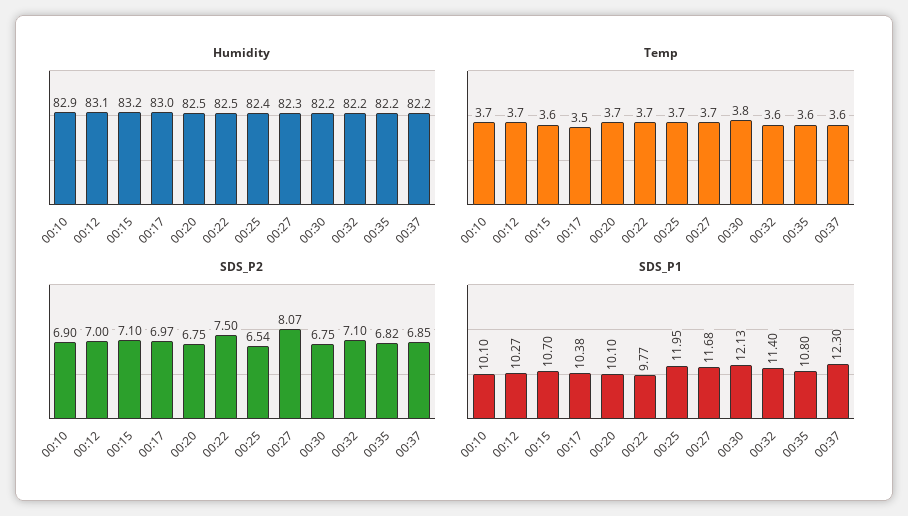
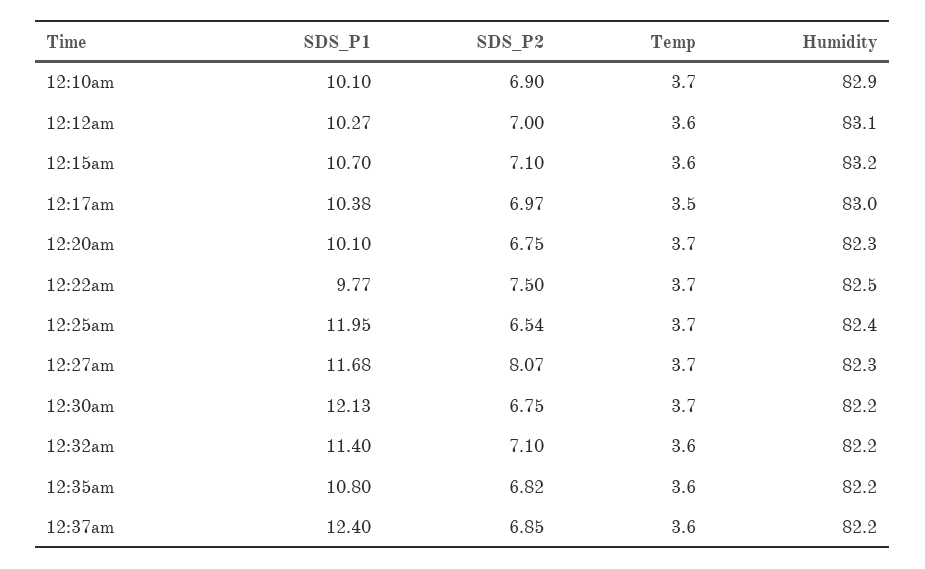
Humidity, 00:20: 82.5 -> 82.3
Temp, 00:12: 3.7 -> 3.6
Temp, 00:30: 3.8 -> 3.7
SDS_P1, 00:37: 12.3 -> 12.4

